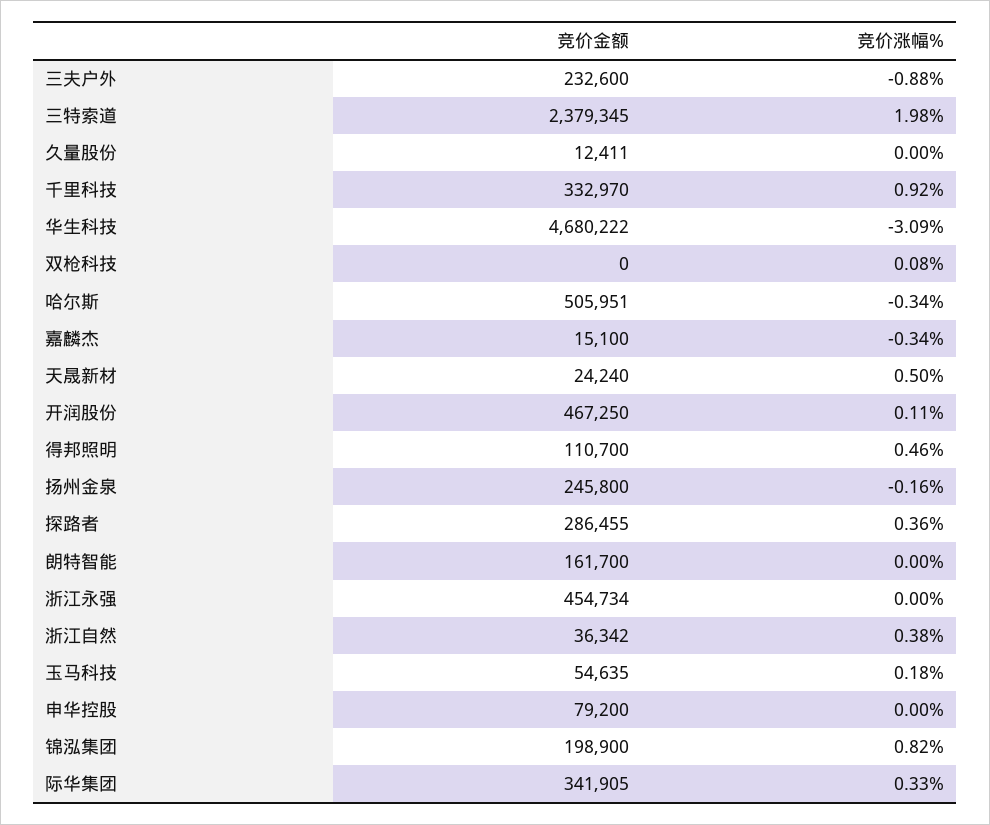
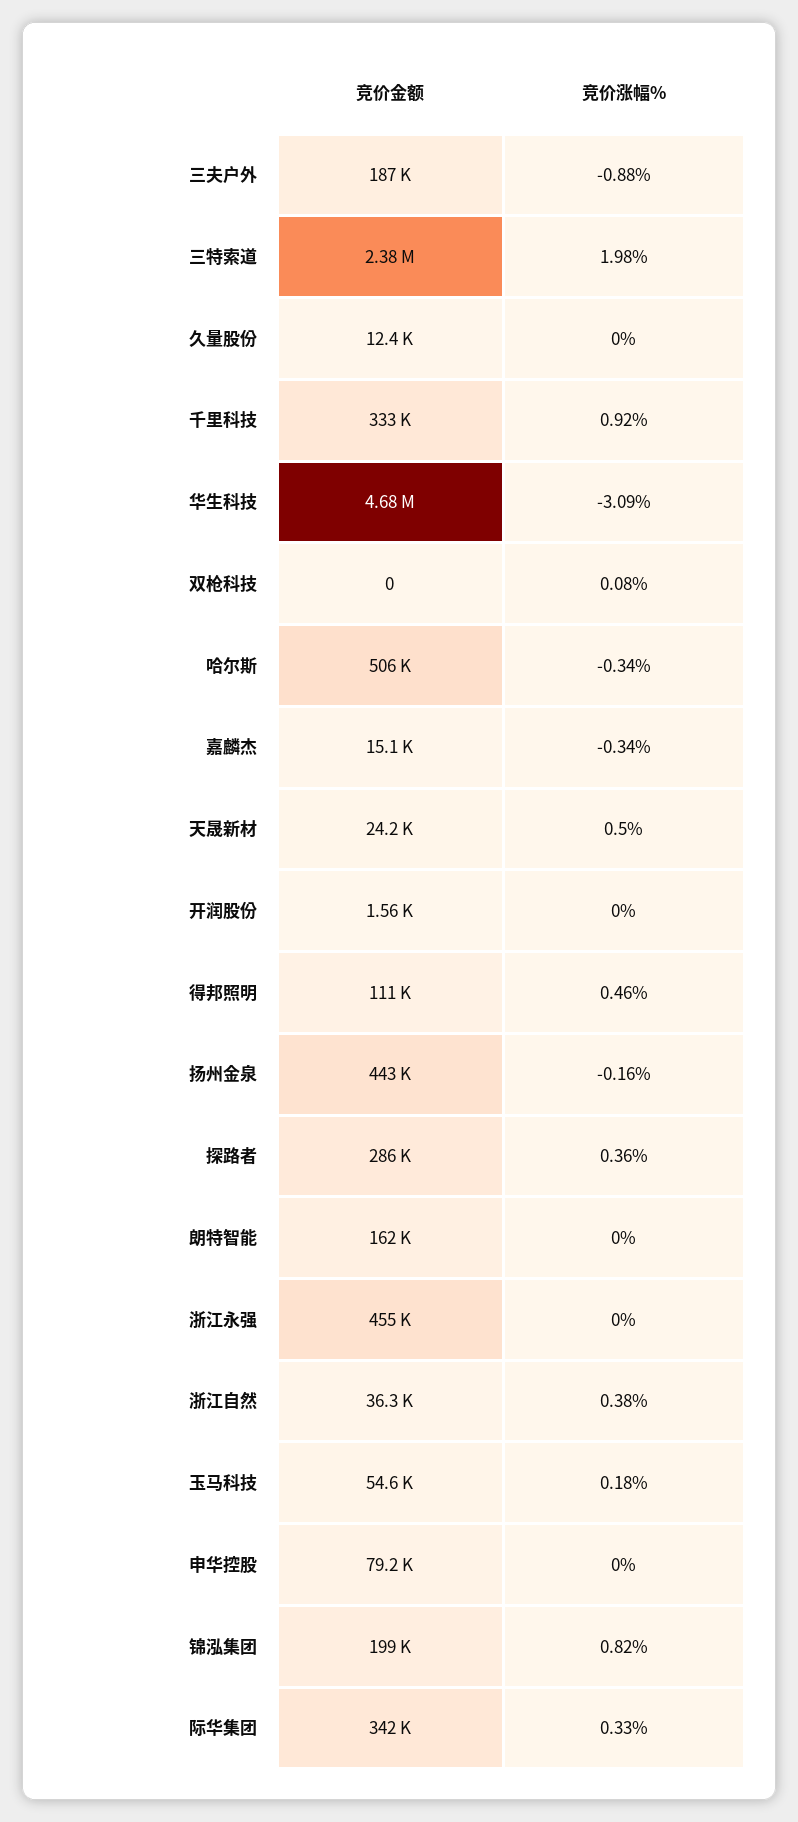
竞价金额, 三夫户外: 232600 -> 187000
竞价金额, 开润股份: 467250 -> 1560
竞价涨幅%, 开润股份: 0.11 -> 0
竞价金额, 扬州金泉: 245800 -> 443000

